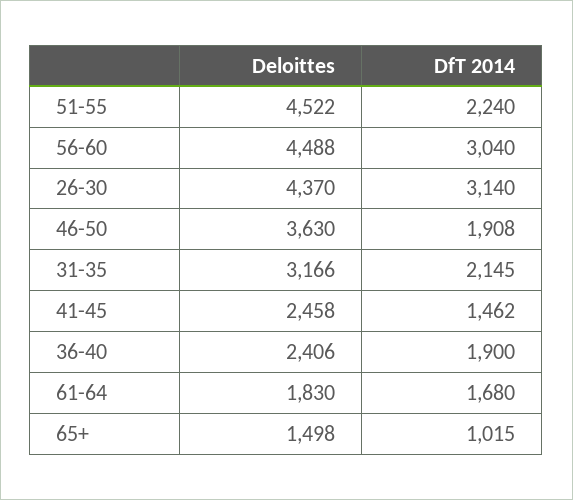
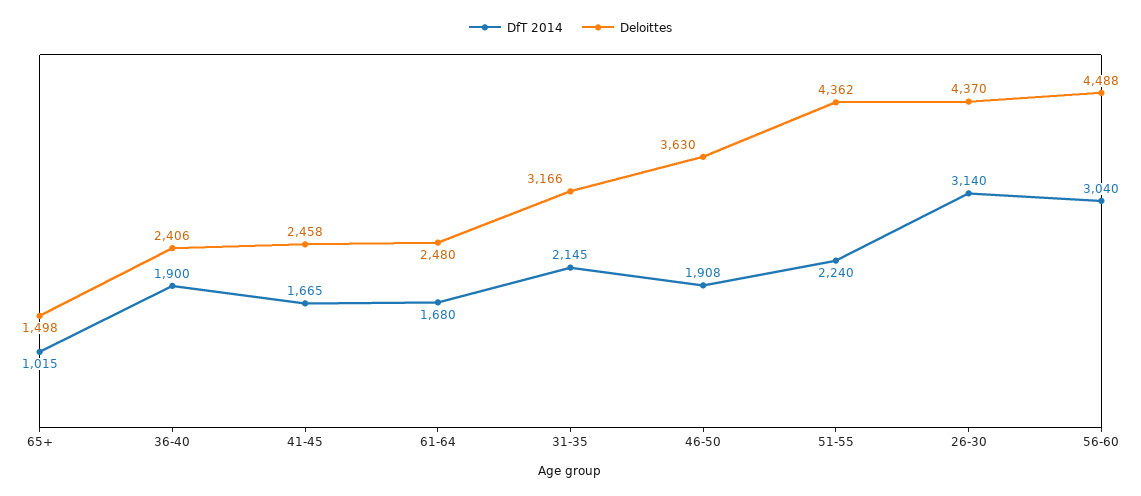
Deloittes, 51-55: 4522 -> 4362
DfT 2014, 41-45: 1462 -> 1665
Deloittes, 61-64: 1830 -> 2480

